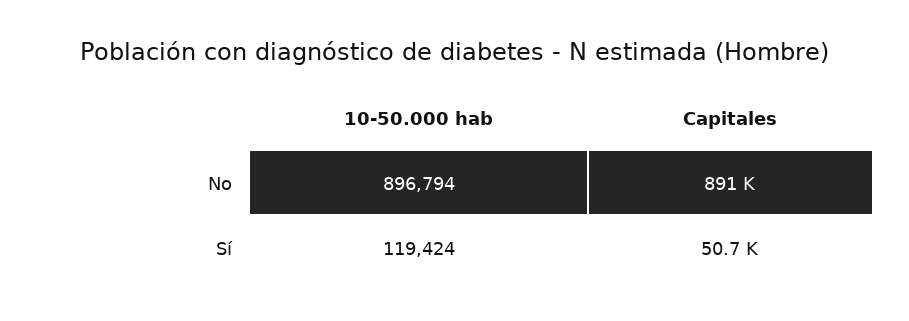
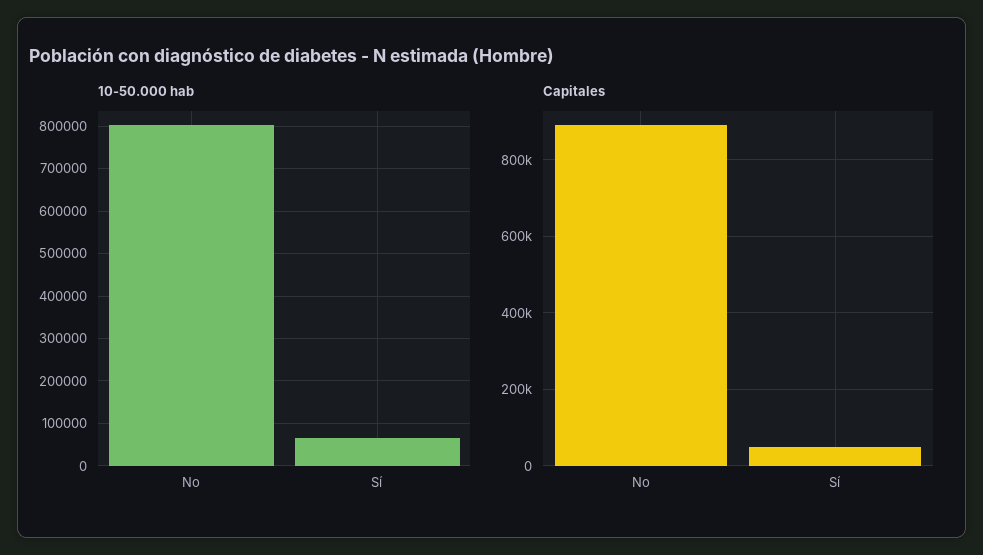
10-50.000 hab, No: 896794 -> 800000
10-50.000 hab, Sí: 119424 -> 60000

